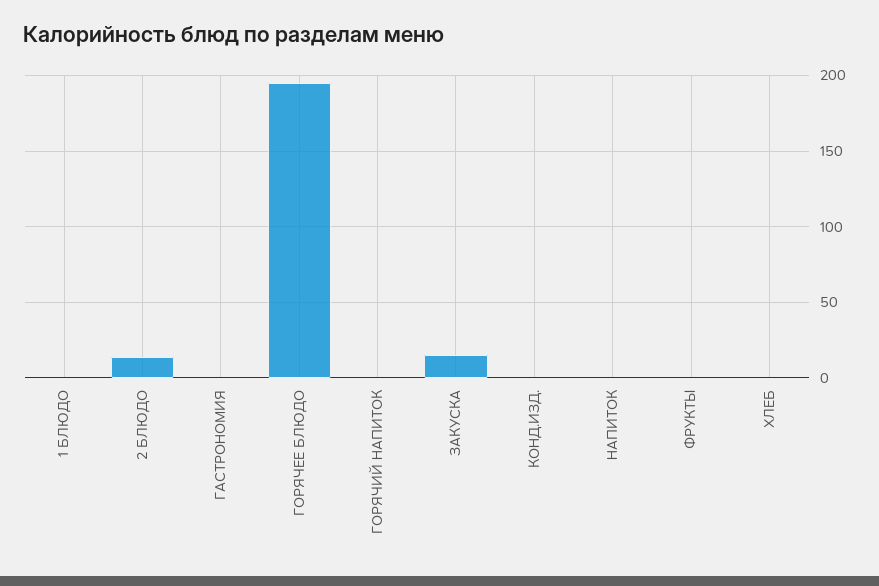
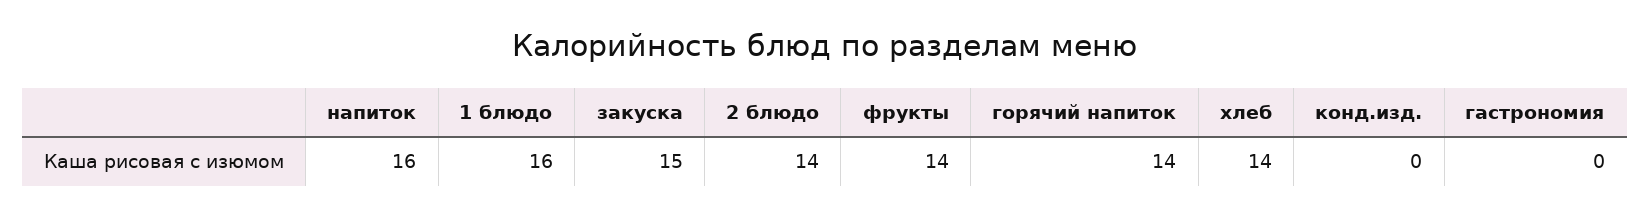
1 БЛЮДО: 0 -> 16
ГОРЯЧЕЕ БЛЮДО: 195 -> none
ГОРЯЧИЙ НАПИТОК: 0 -> 14
НАПИТОК: 0 -> 16
ФРУКТЫ: 0 -> 14
ХЛЕБ: 0 -> 14

